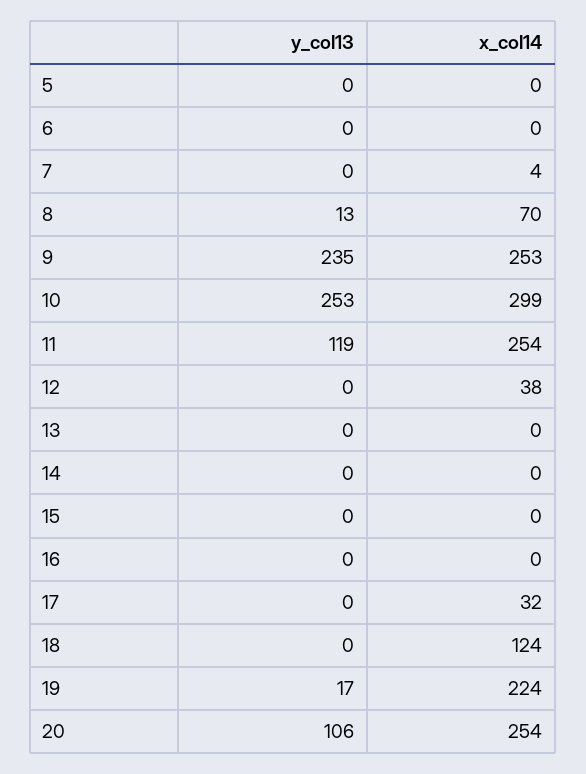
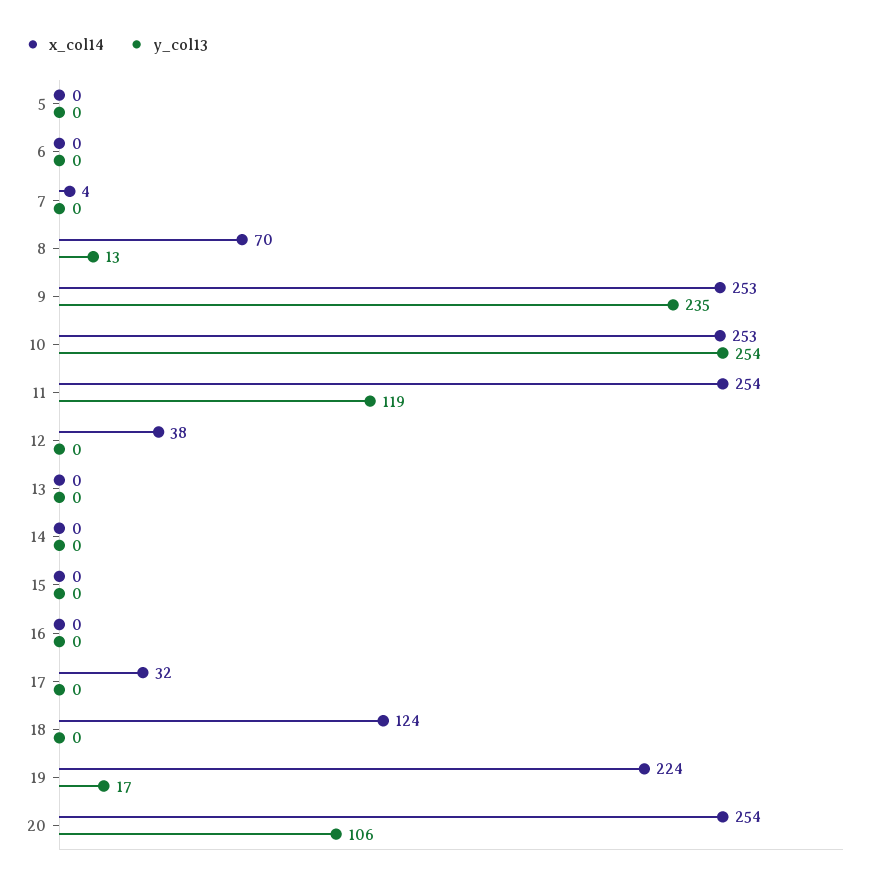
y_col13, 10: 253 -> 254
x_col14, 10: 299 -> 253

